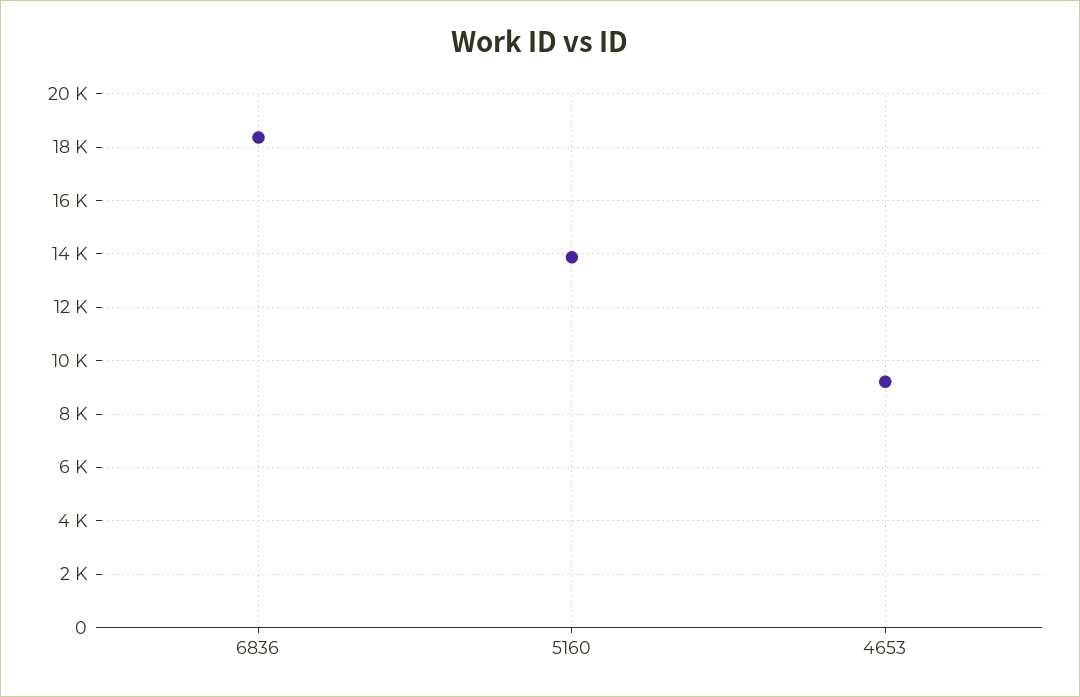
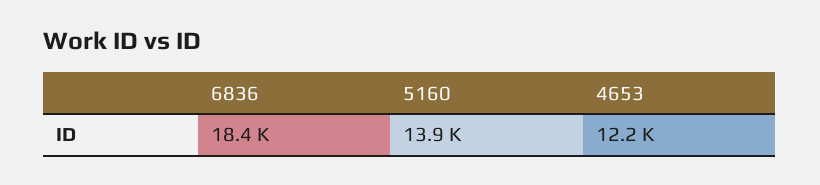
4653: 9250 -> 12200

